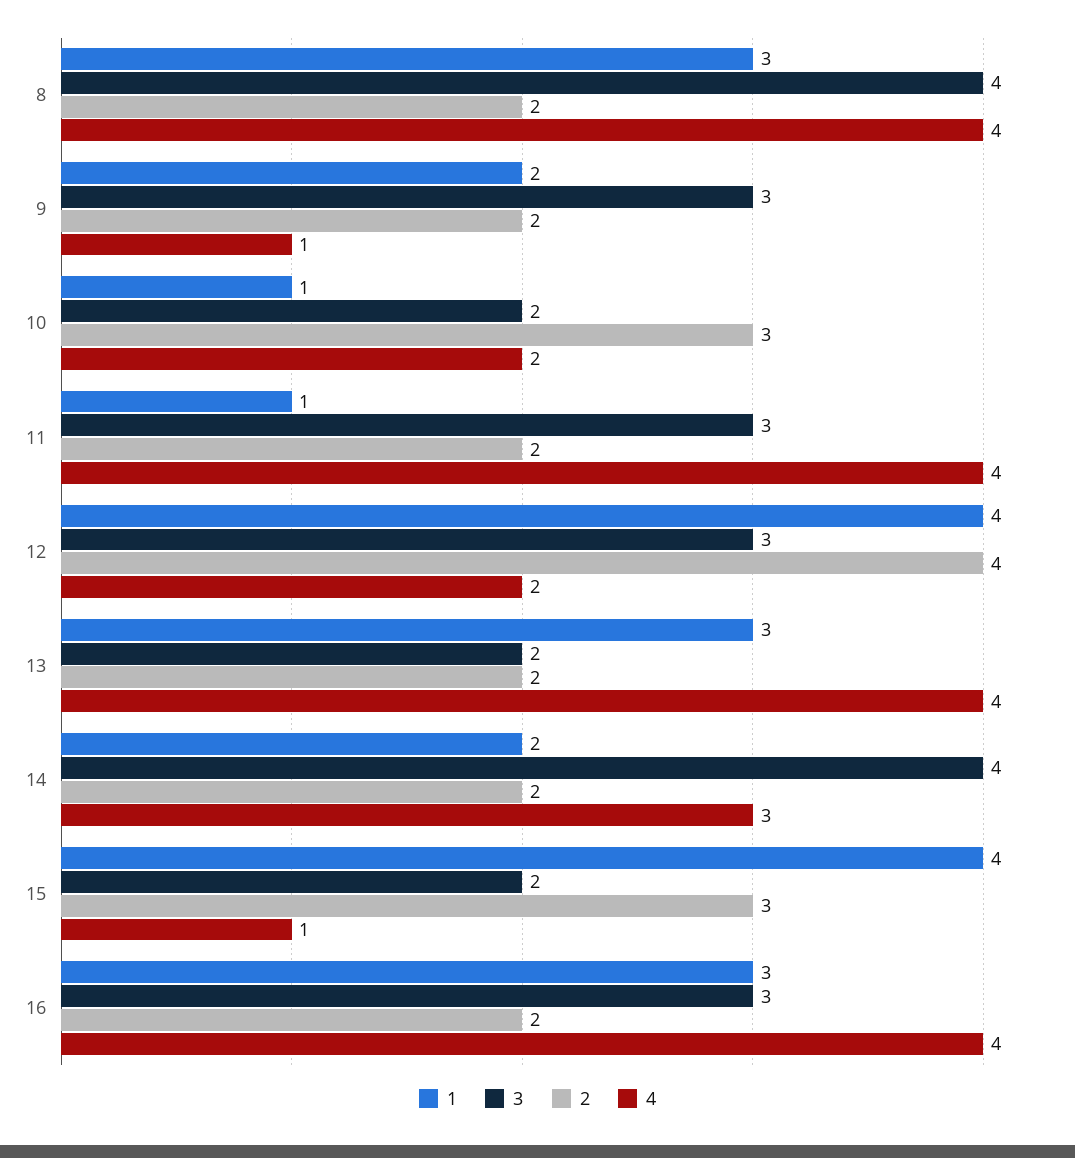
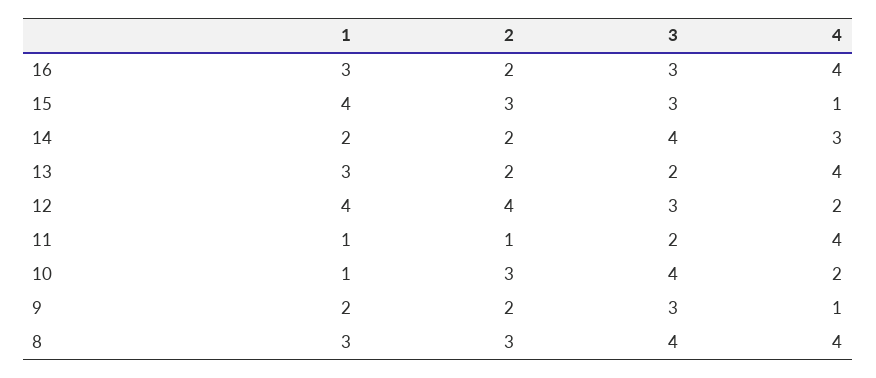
2, 8: 2 -> 3
3, 10: 2 -> 4
3, 11: 3 -> 2
2, 11: 2 -> 1
3, 15: 2 -> 3

